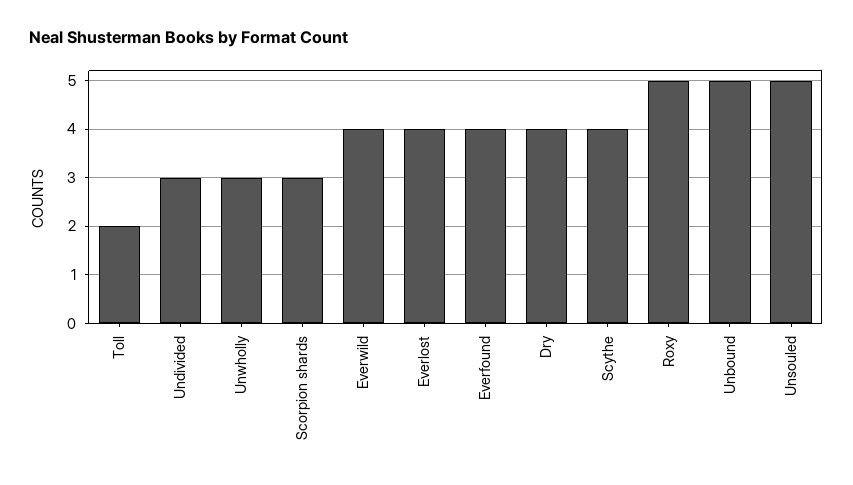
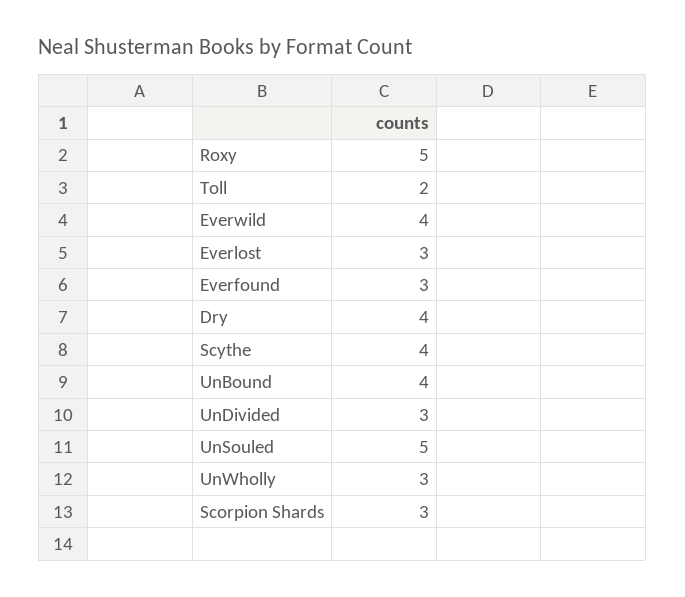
Everlost: 4 -> 3
Everfound: 4 -> 3
Unbound: 5 -> 4

